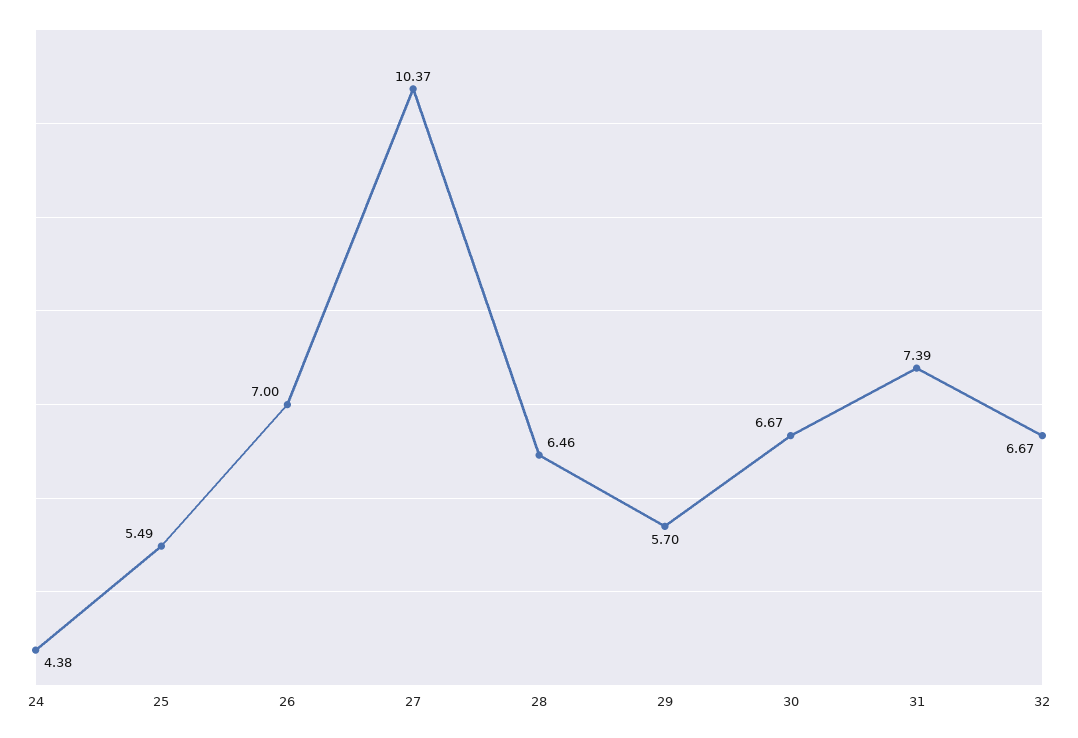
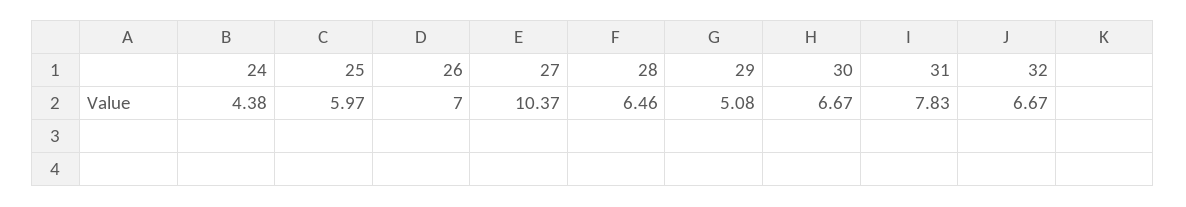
25: 5.49 -> 5.97
29: 5.7 -> 5.08
31: 7.39 -> 7.83

